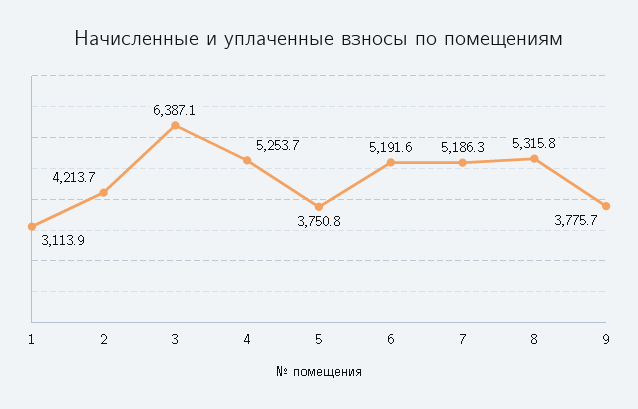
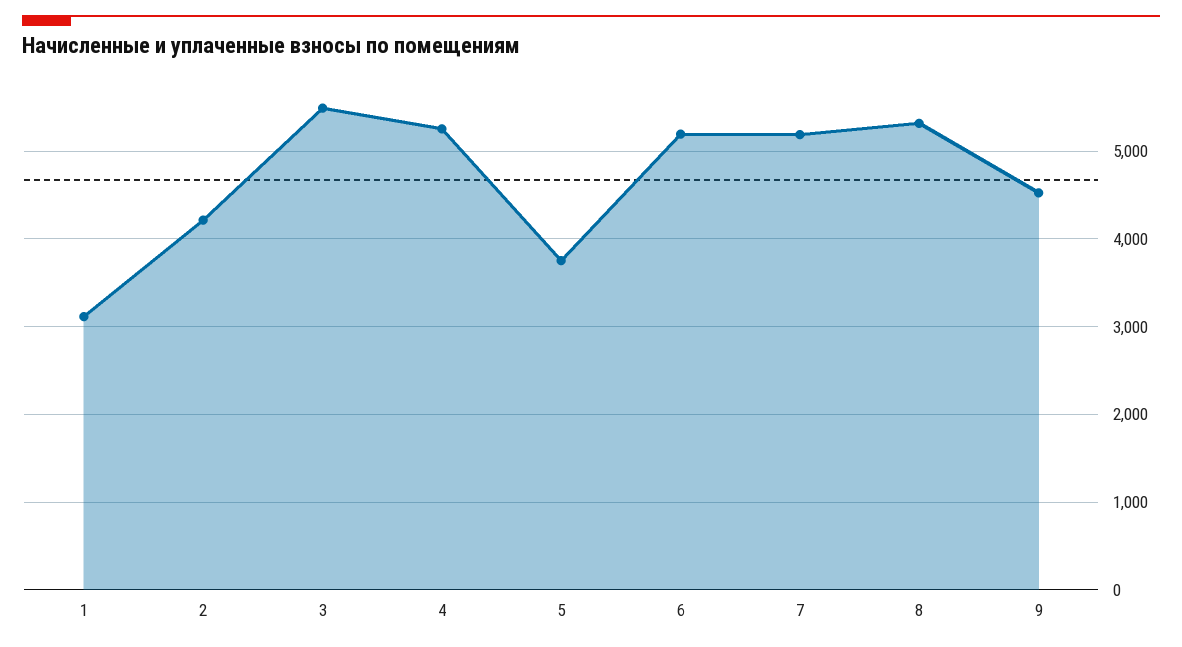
3: 6387.1 -> 5500
9: 3775.7 -> 4500

